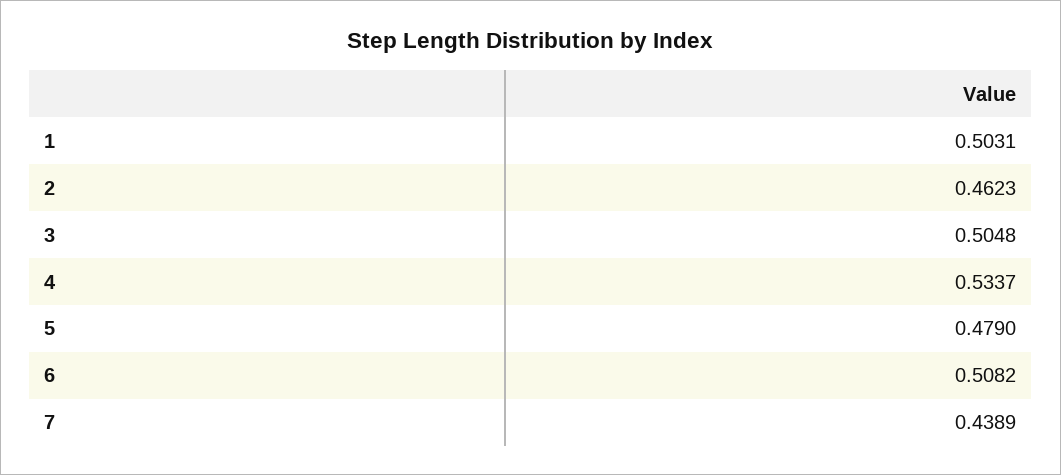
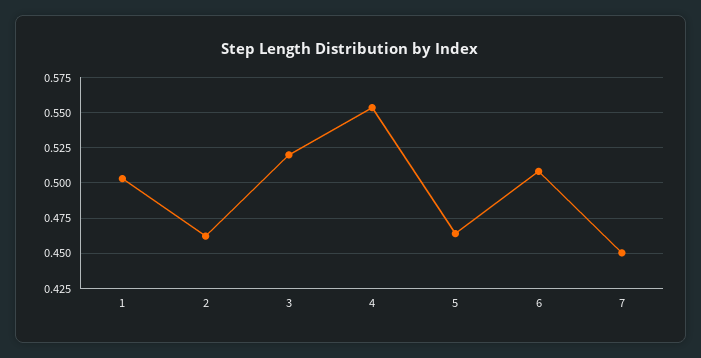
3: 0.5048 -> 0.52
4: 0.5337 -> 0.555
5: 0.479 -> 0.465
7: 0.4389 -> 0.45

